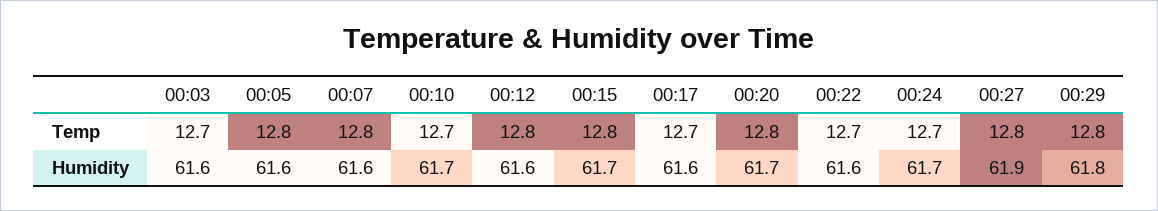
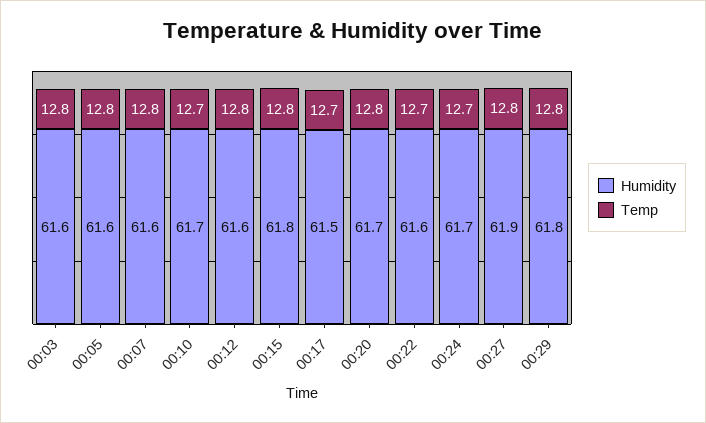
Temp, 00:03: 12.7 -> 12.8
Humidity, 00:15: 61.7 -> 61.8
Humidity, 00:17: 61.6 -> 61.5

